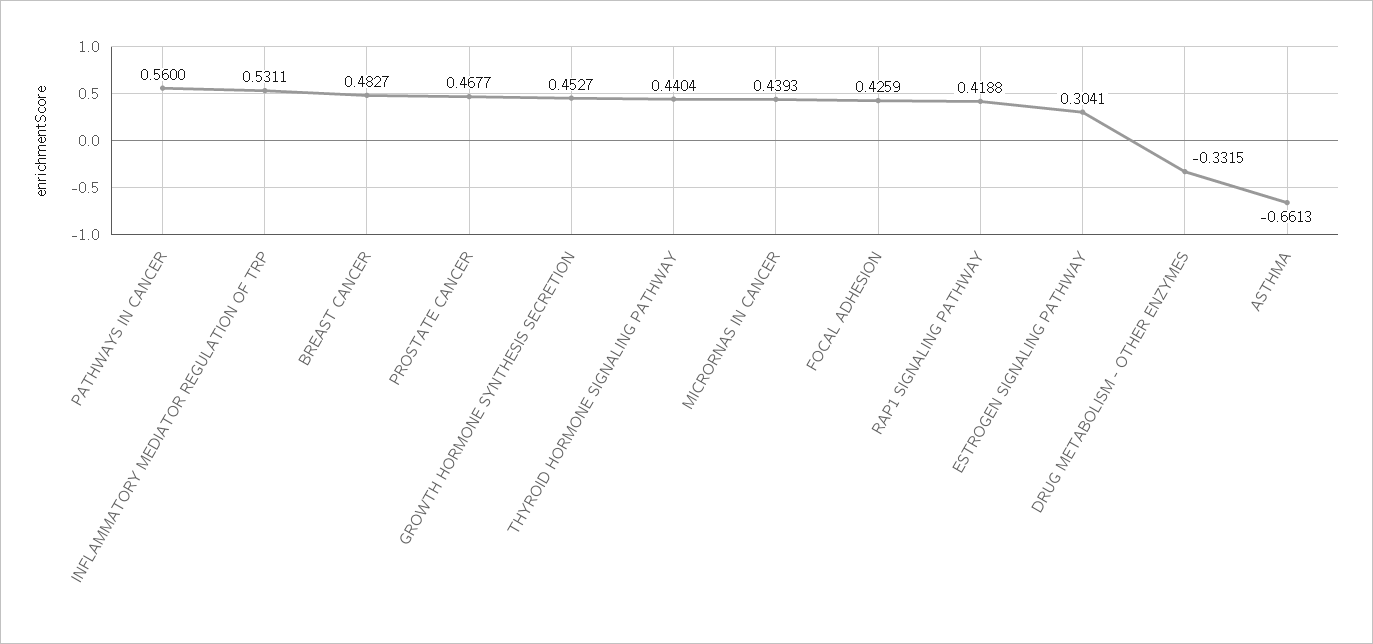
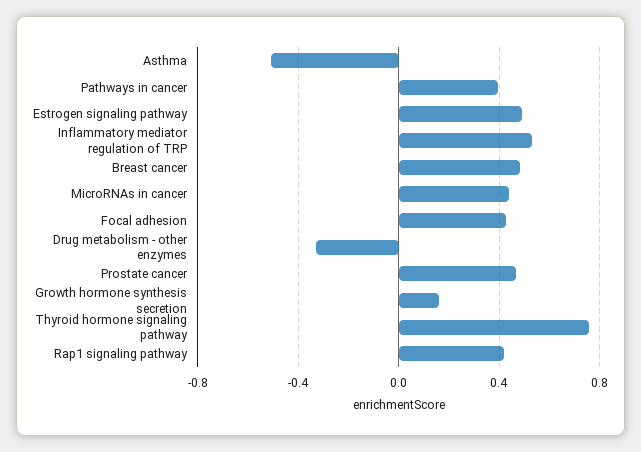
PATHWAYS IN CANCER: 0.56 -> 0.4
GROWTH HORMONE SYNTHESIS SECRETION: 0.4527 -> 0.15
THYROID HORMONE SIGNALING PATHWAY: 0.4404 -> 0.75
ESTROGEN SIGNALING PATHWAY: 0.3041 -> 0.5
ASTHMA: -0.6613 -> -0.5

